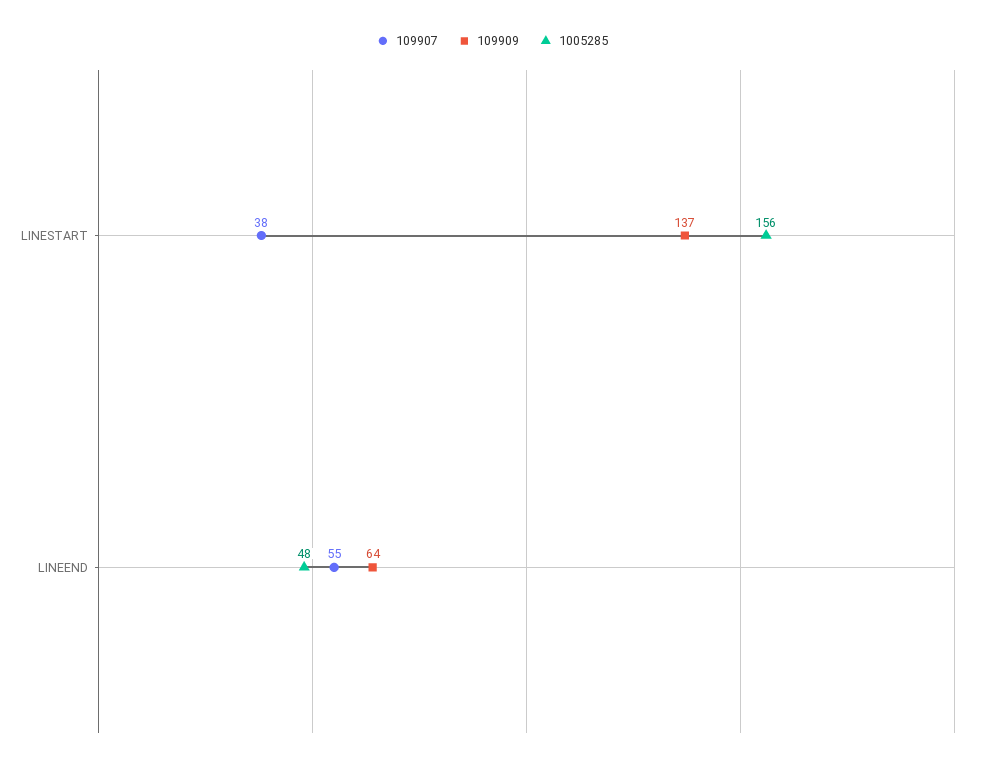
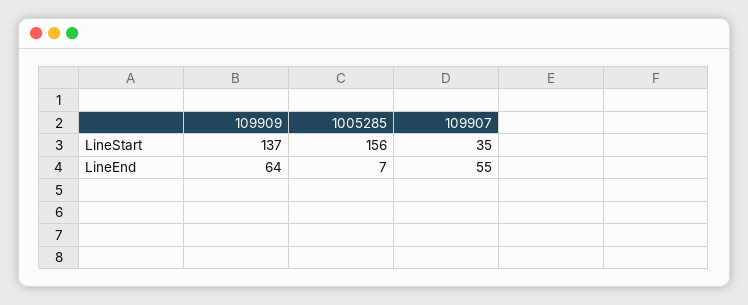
109907, LINESTART: 38 -> 35
1005285, LINEEND: 48 -> 7

